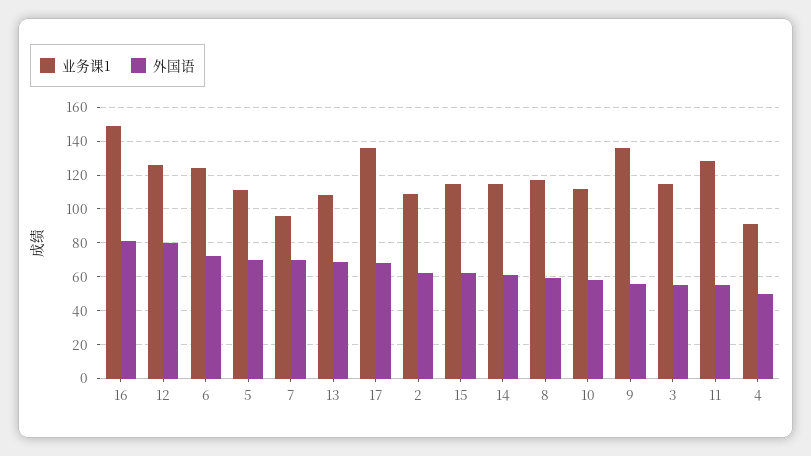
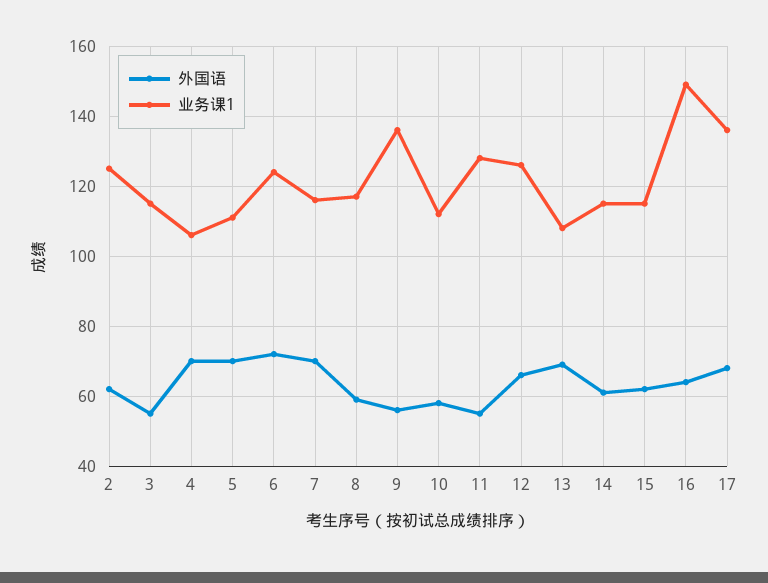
外国语, 16: 80 -> 65
外国语, 12: 80 -> 65
业务课1, 7: 95 -> 115
业务课1, 2: 110 -> 125
业务课1, 4: 90 -> 105
外国语, 4: 50 -> 70

